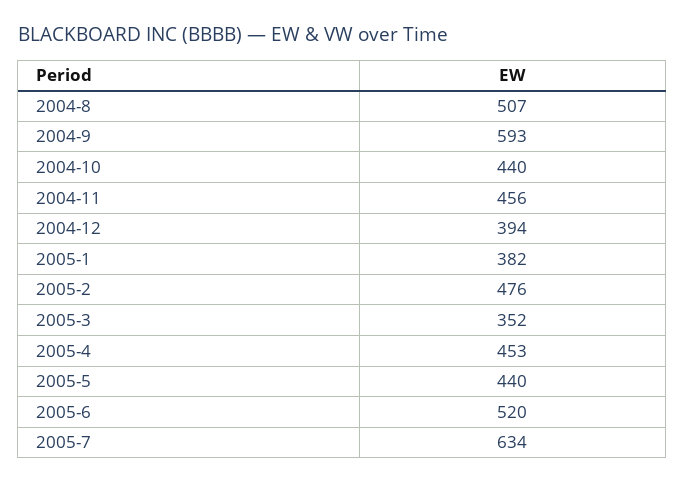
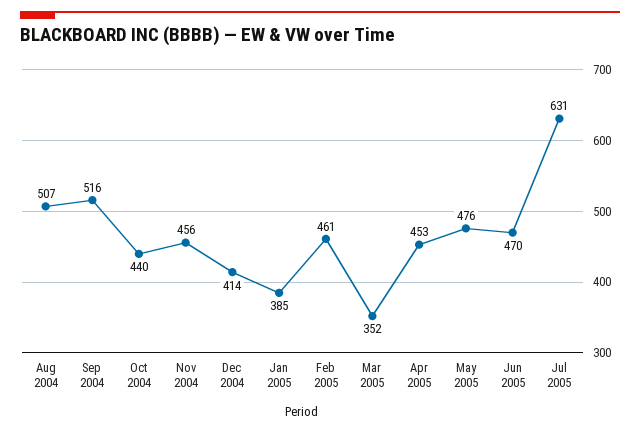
2004-9: 593 -> 516
2004-12: 394 -> 414
2005-1: 382 -> 385
2005-2: 476 -> 461
2005-5: 440 -> 476
2005-6: 520 -> 470
2005-7: 634 -> 631

